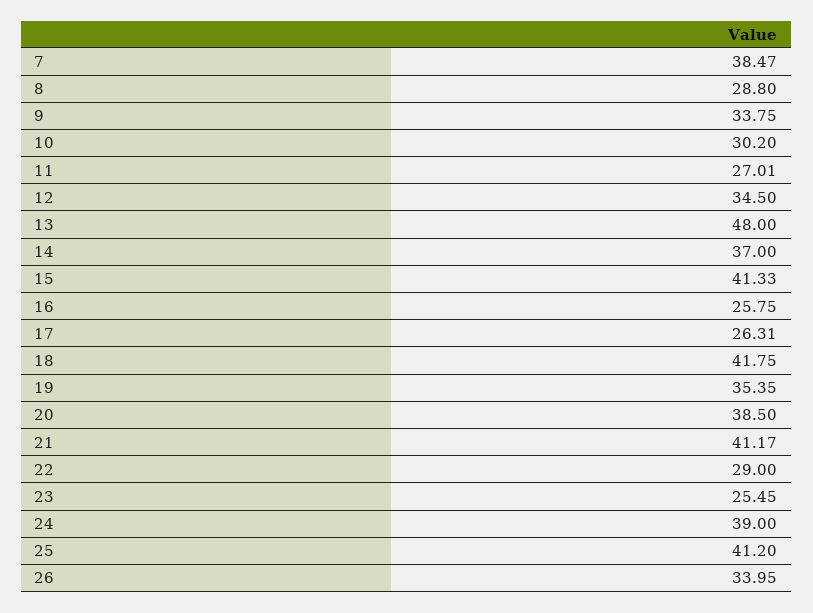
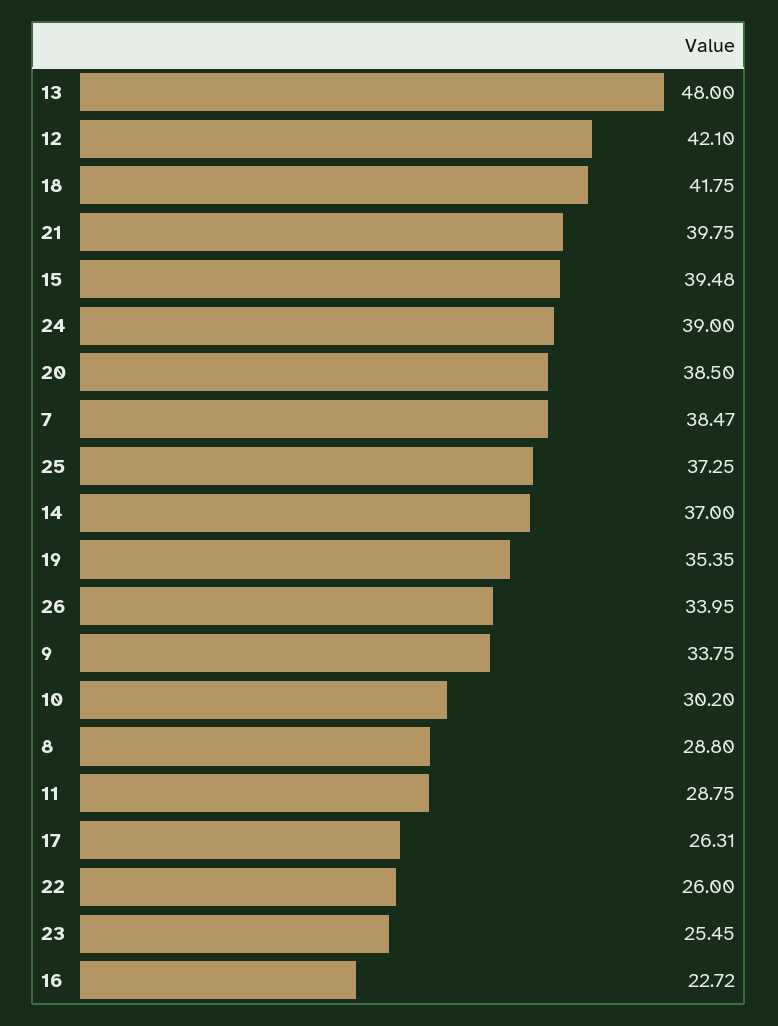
11: 27.01 -> 28.75
12: 34.5 -> 42.1
15: 41.33 -> 39.48
16: 25.75 -> 22.72
21: 41.17 -> 39.75
22: 29 -> 26
25: 41.2 -> 37.25

